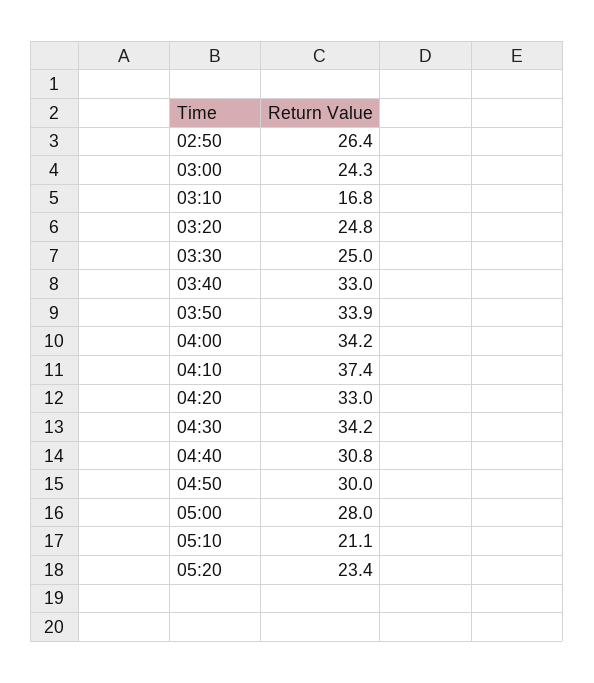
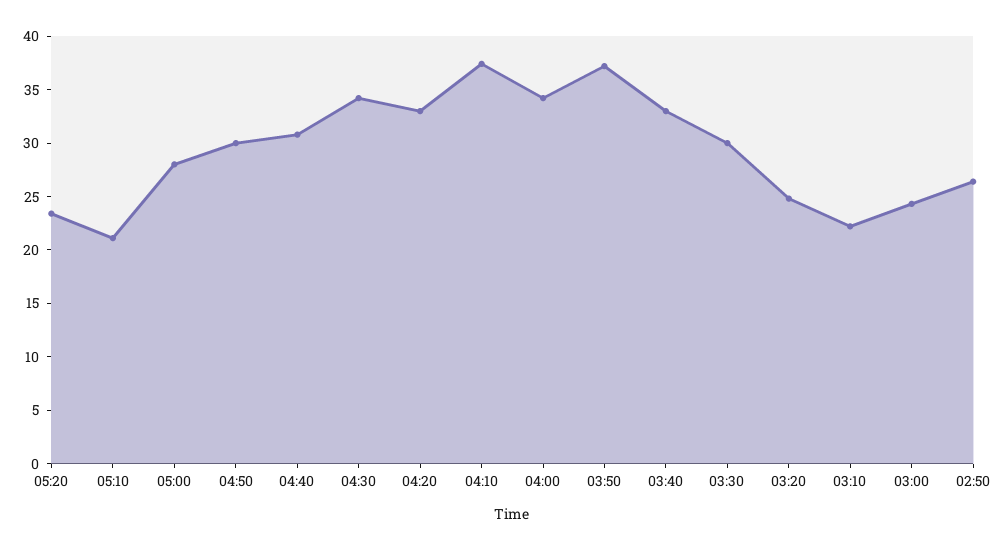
03:10: 16.8 -> 22
03:30: 25 -> 30
03:50: 33.9 -> 37

